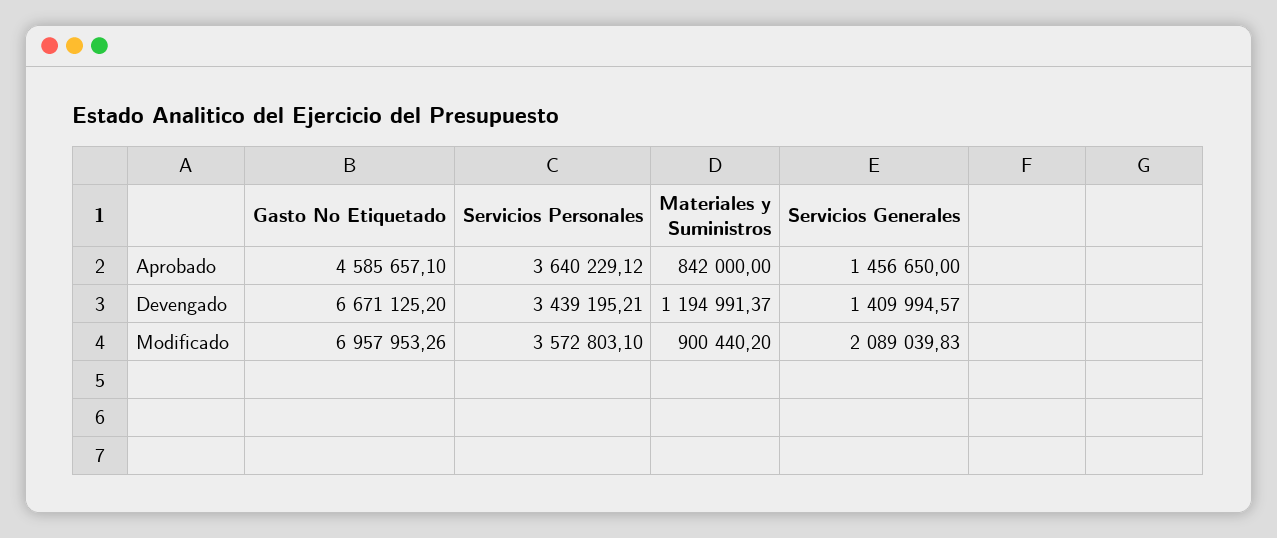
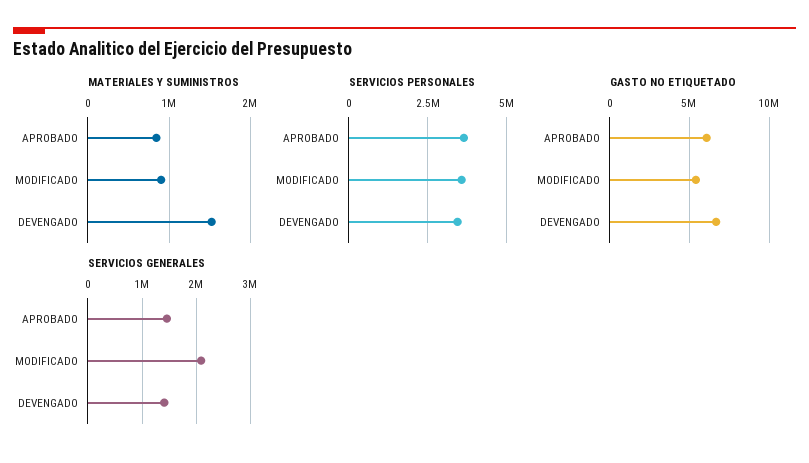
Gasto No Etiquetado, Aprobado: 4585657.1 -> 6000000
Materiales y Suministros, Devengado: 1194991.37 -> 1500000
Gasto No Etiquetado, Modificado: 6957953.26 -> 5500000

